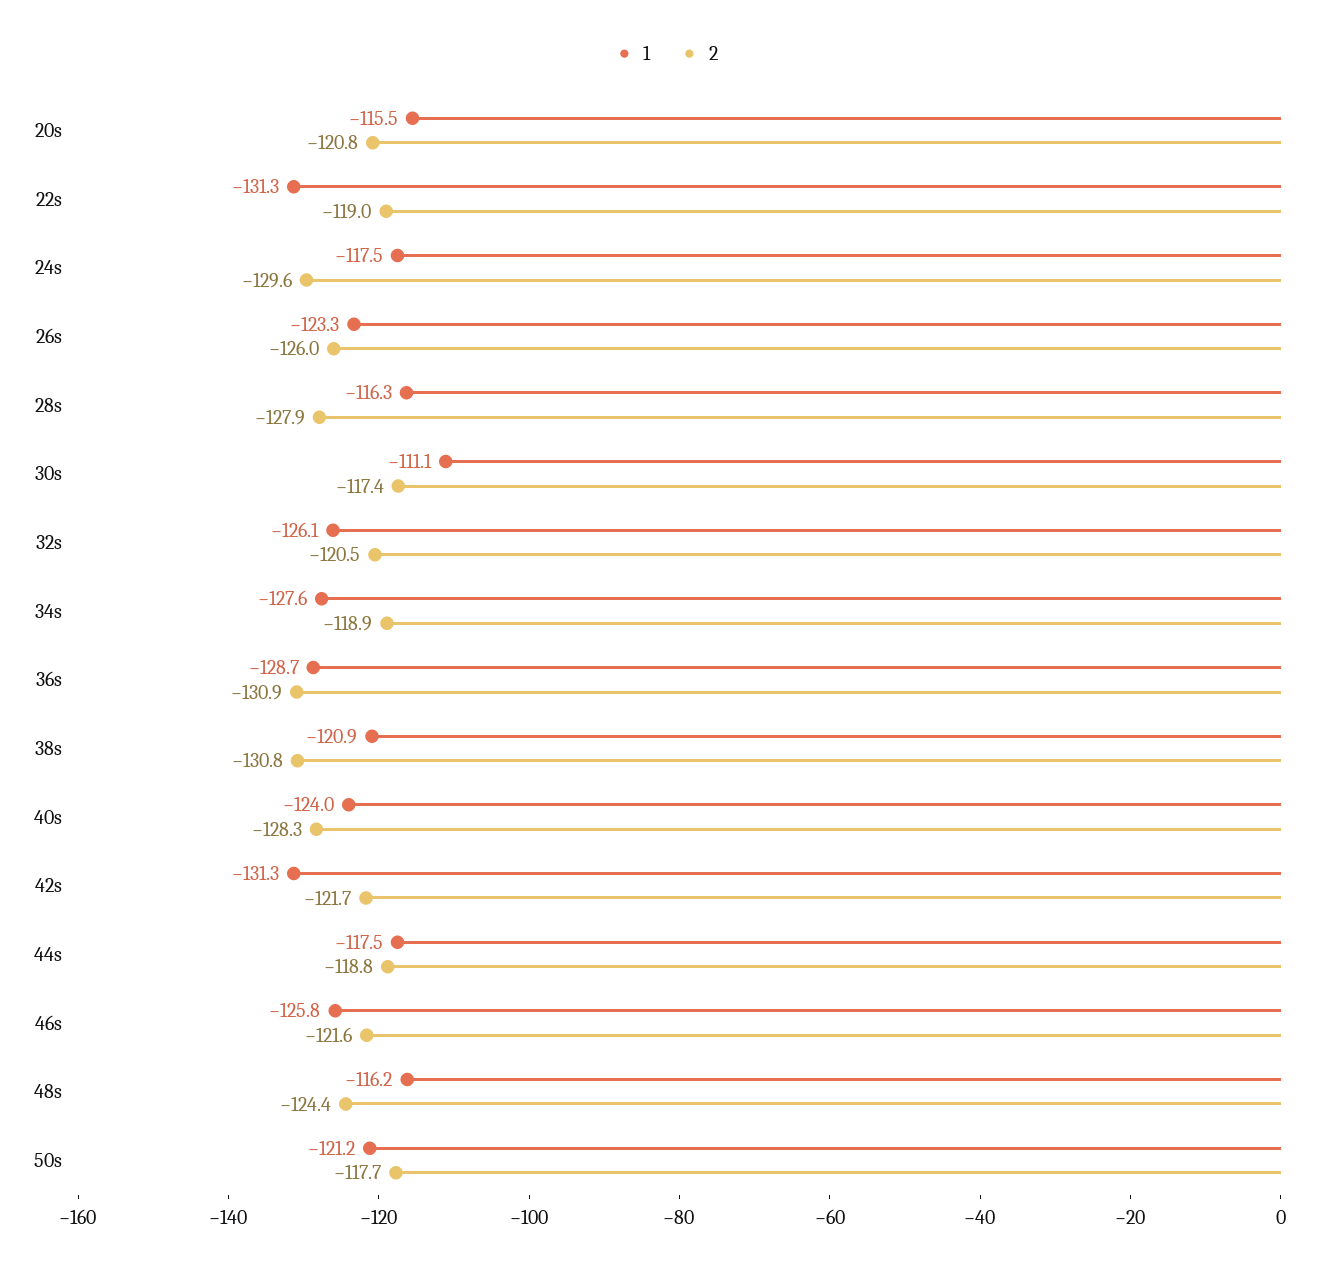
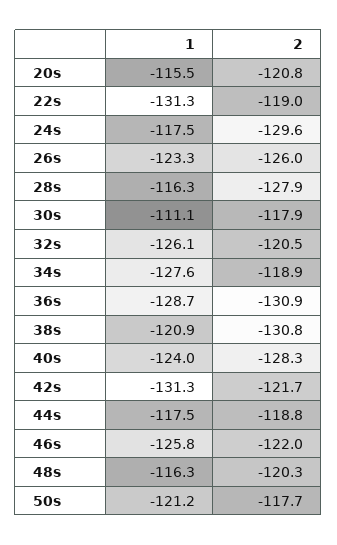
2, 30s: -117.4 -> -117.9
2, 46s: -121.6 -> -122
1, 48s: -116.2 -> -116.3
2, 48s: -124.4 -> -120.3

